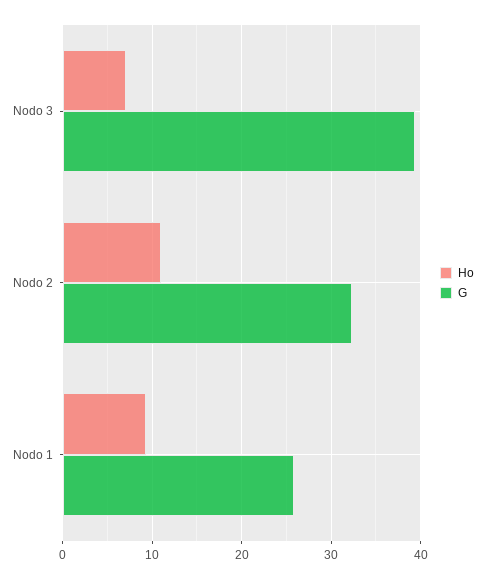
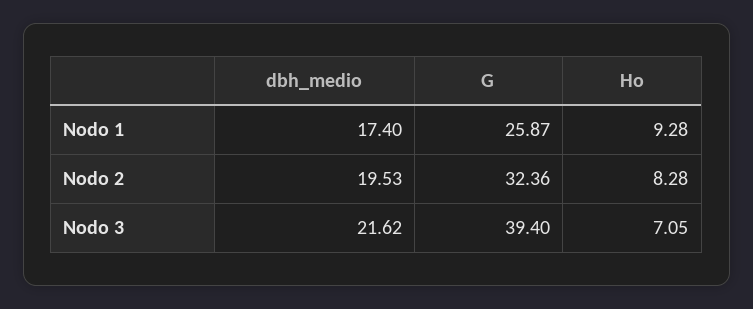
Ho, Nodo 2: 11 -> 8.28
dbh_medio, Nodo 1: none -> 17.4
dbh_medio, Nodo 2: none -> 19.53
dbh_medio, Nodo 3: none -> 21.62

